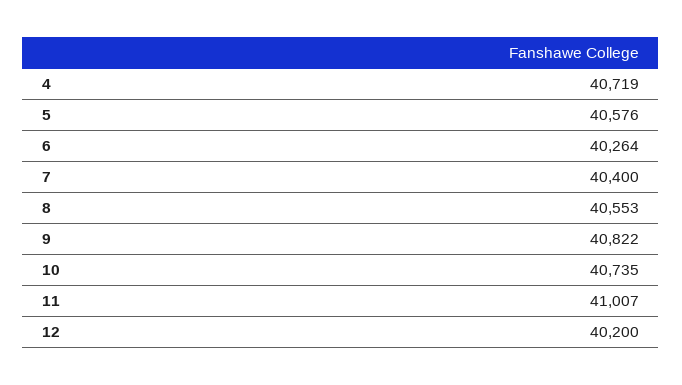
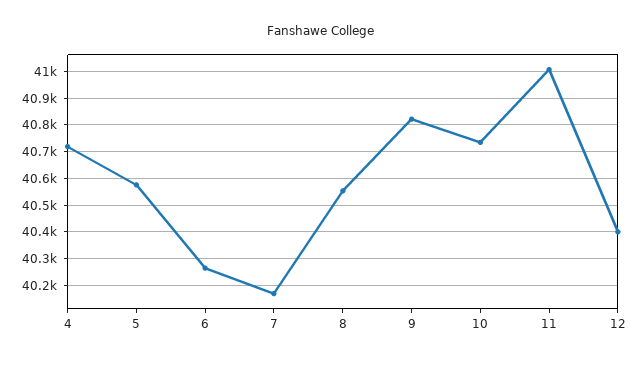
7: 40400 -> 40175
12: 40200 -> 40400

